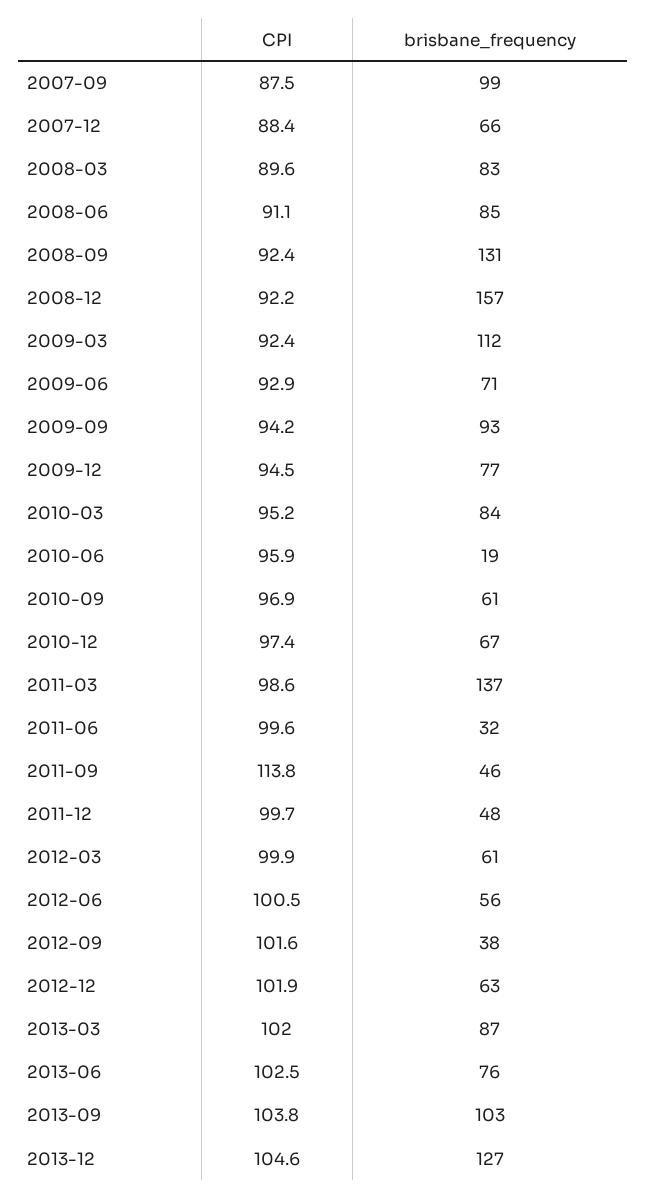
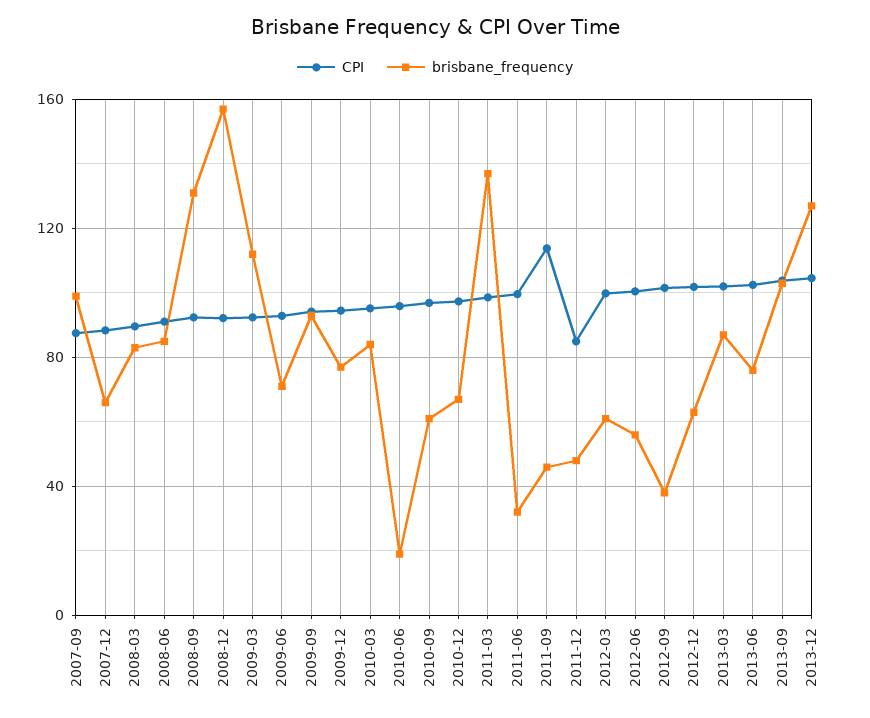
CPI, 2011-12: 99.7 -> 85

